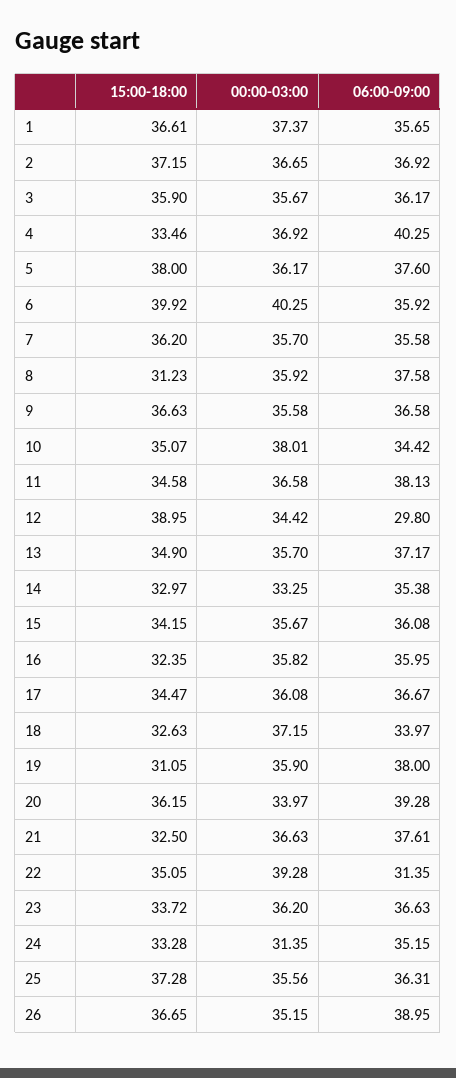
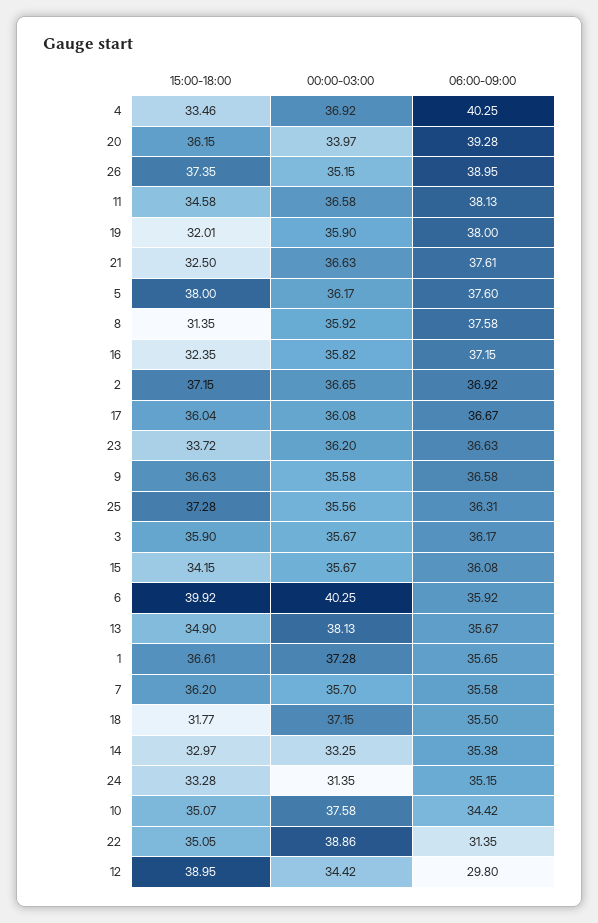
00:00-03:00, 1: 37.37 -> 37.28
15:00-18:00, 8: 31.23 -> 31.35
00:00-03:00, 10: 38.01 -> 37.58
00:00-03:00, 13: 35.7 -> 38.13
06:00-09:00, 13: 37.17 -> 35.67
06:00-09:00, 16: 35.95 -> 37.15
15:00-18:00, 17: 34.47 -> 36.04
15:00-18:00, 18: 32.63 -> 31.77
06:00-09:00, 18: 33.97 -> 35.5
15:00-18:00, 19: 31.05 -> 32.01
00:00-03:00, 22: 39.28 -> 38.86
15:00-18:00, 26: 36.65 -> 37.35

